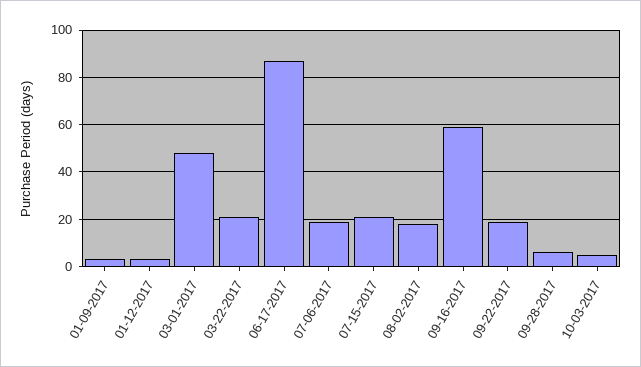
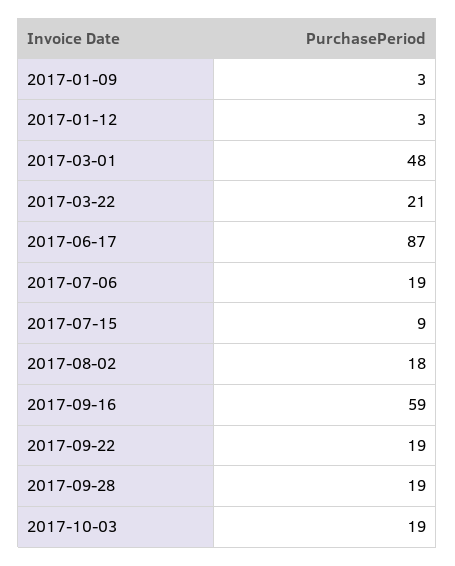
07-15-2017: 20 -> 9
09-28-2017: 5 -> 19
10-03-2017: 5 -> 19

